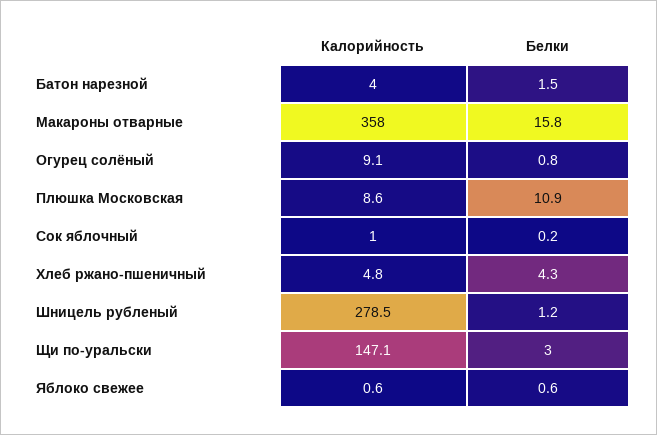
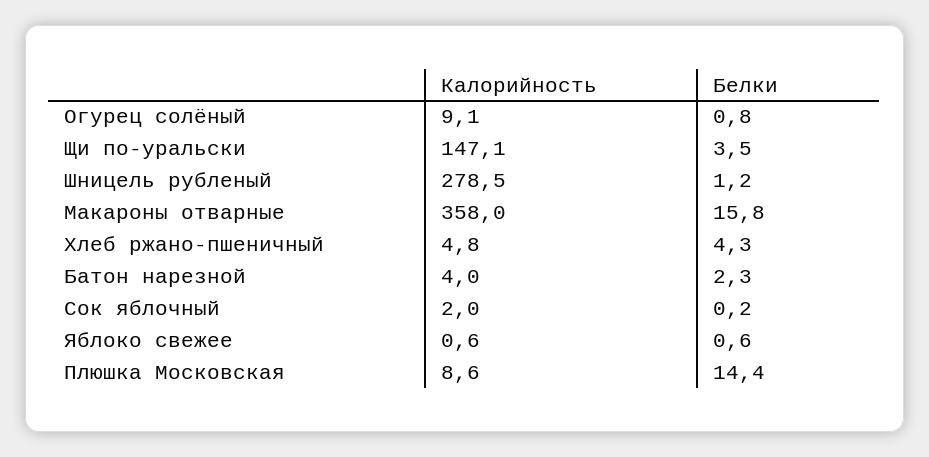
Белки, Батон нарезной: 1.5 -> 2.3
Белки, Плюшка Московская: 10.9 -> 14.4
Калорийность, Сок яблочный: 1 -> 2
Белки, Щи по-уральски: 3 -> 3.5

